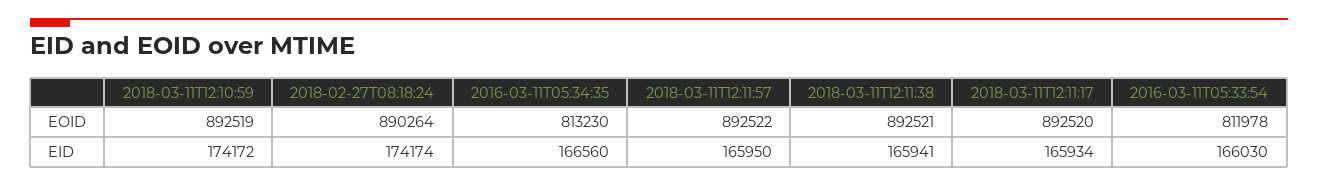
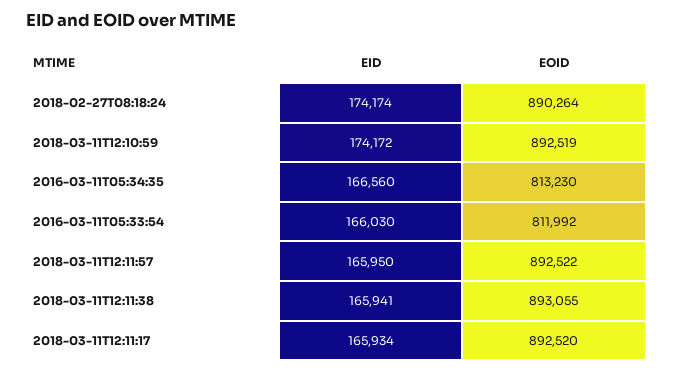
2018-03-11T12:11:38, EOID: 892521 -> 893055
2016-03-11T05:33:54, EOID: 811978 -> 811992

